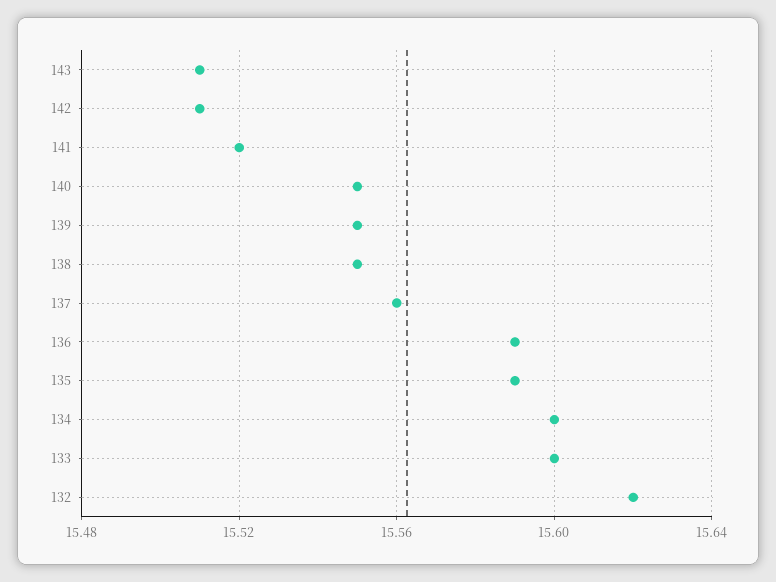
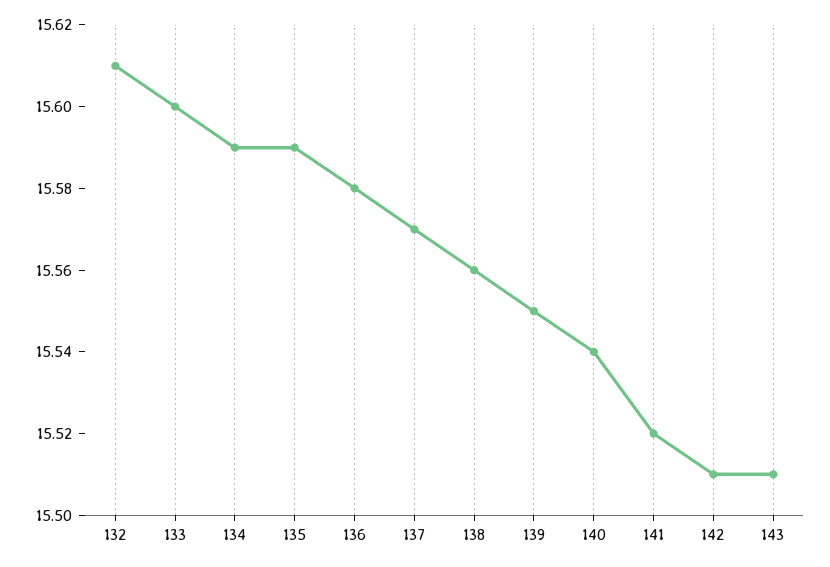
140: 15.55 -> 15.54
138: 15.55 -> 15.56
137: 15.56 -> 15.57
136: 15.59 -> 15.58
134: 15.6 -> 15.59
132: 15.62 -> 15.61

